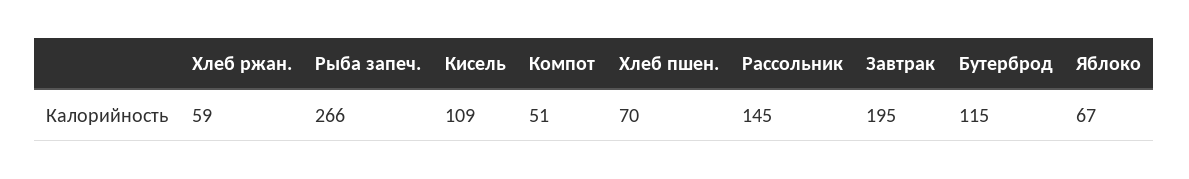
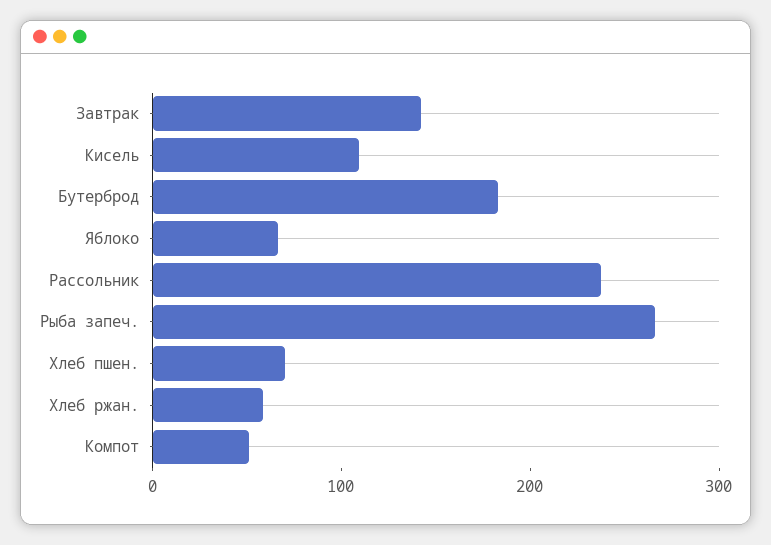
Рассольник: 145 -> 240
Завтрак: 195 -> 140
Бутерброд: 115 -> 180

